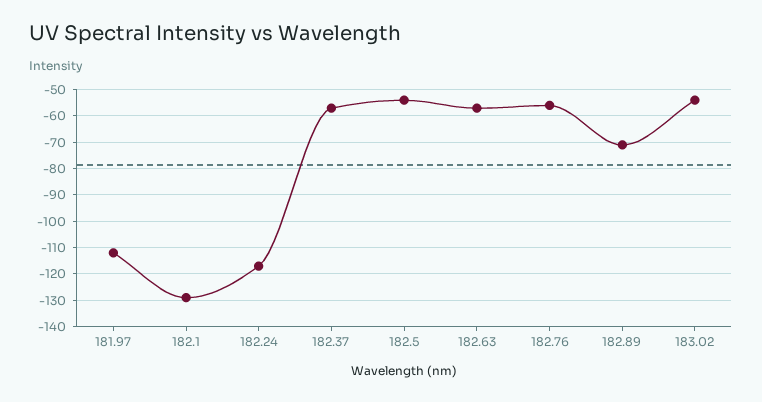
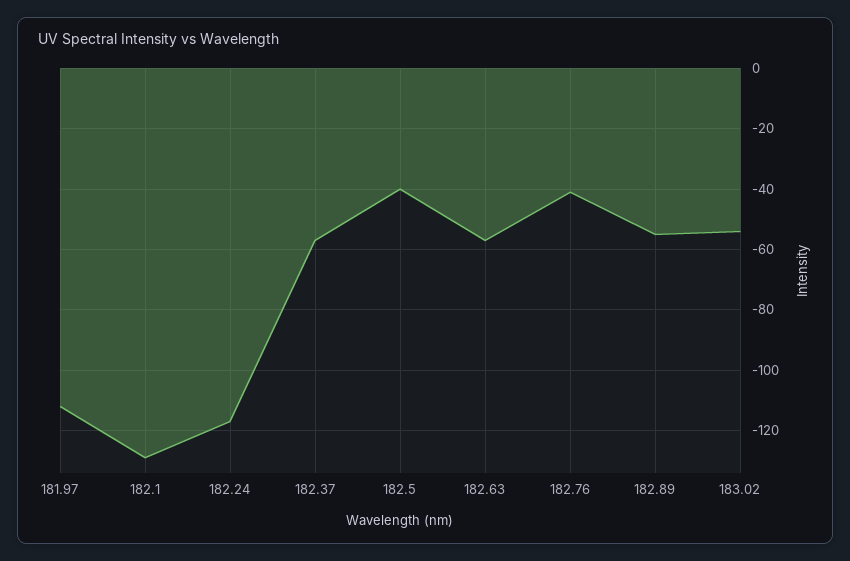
182.5: -55 -> -40
182.76: -55 -> -40
182.89: -70 -> -55

